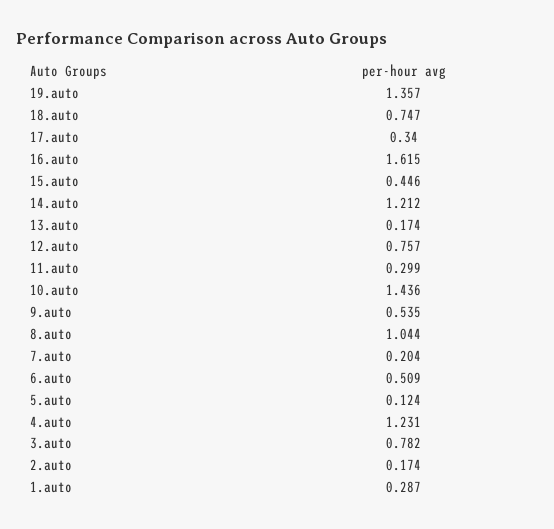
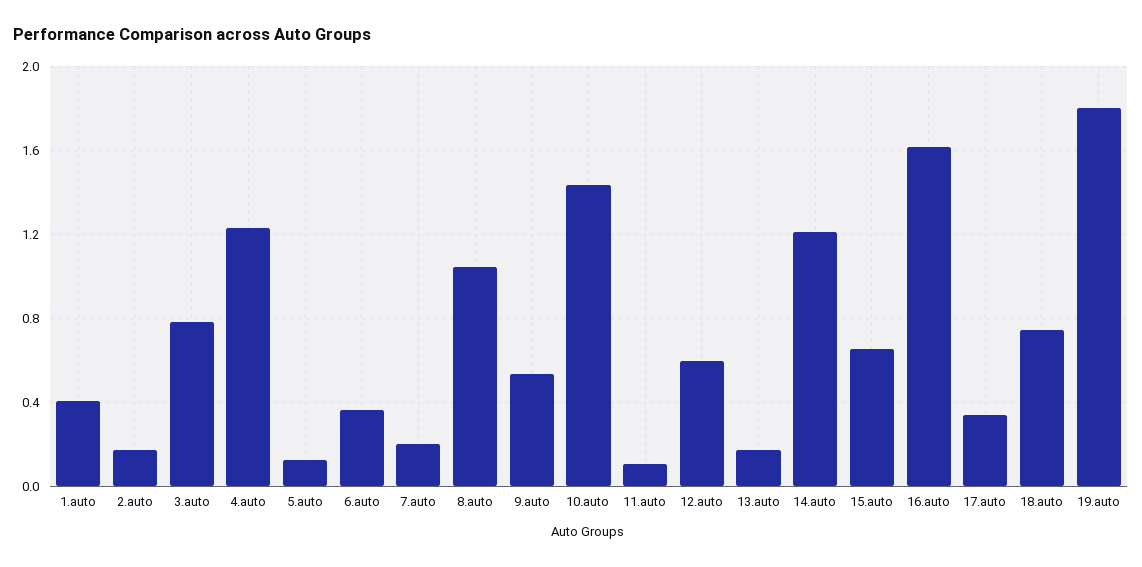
19.auto: 1.357 -> 1.8
15.auto: 0.446 -> 0.65
12.auto: 0.757 -> 0.6
11.auto: 0.299 -> 0.1
6.auto: 0.509 -> 0.35
1.auto: 0.287 -> 0.4

